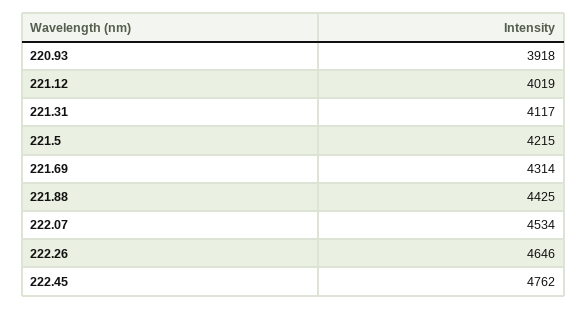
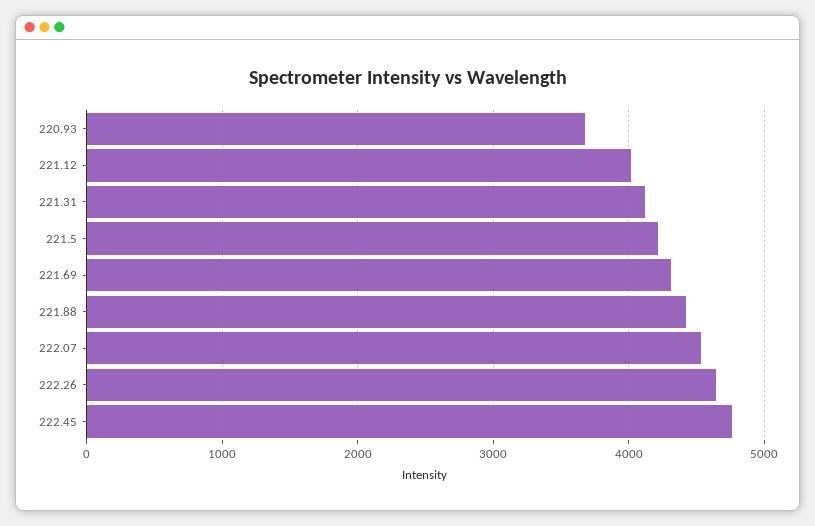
220.93: 3918 -> 3700

